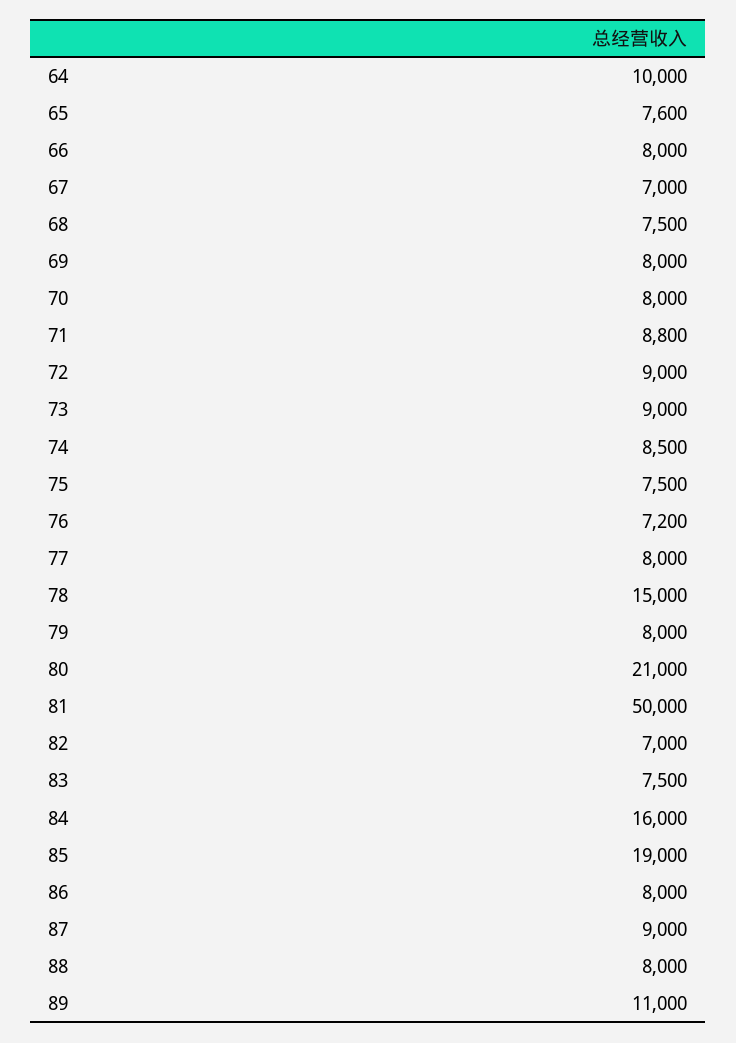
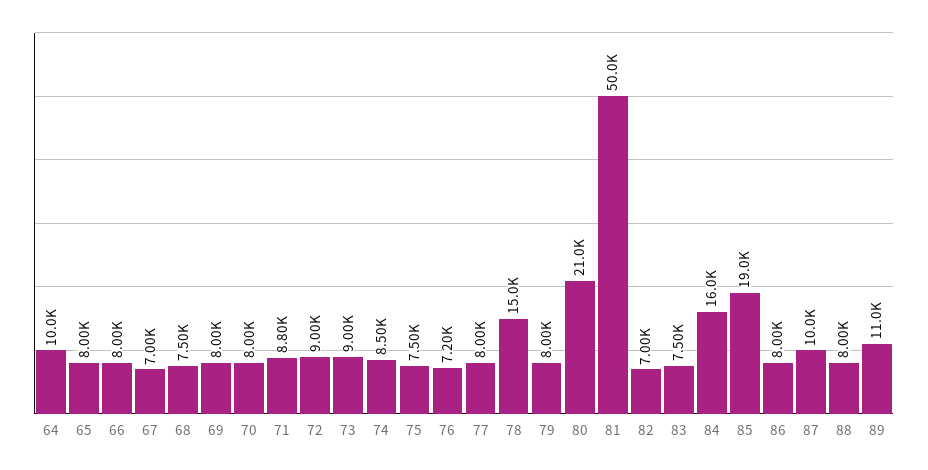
65: 7600 -> 8000
87: 9000 -> 10000

